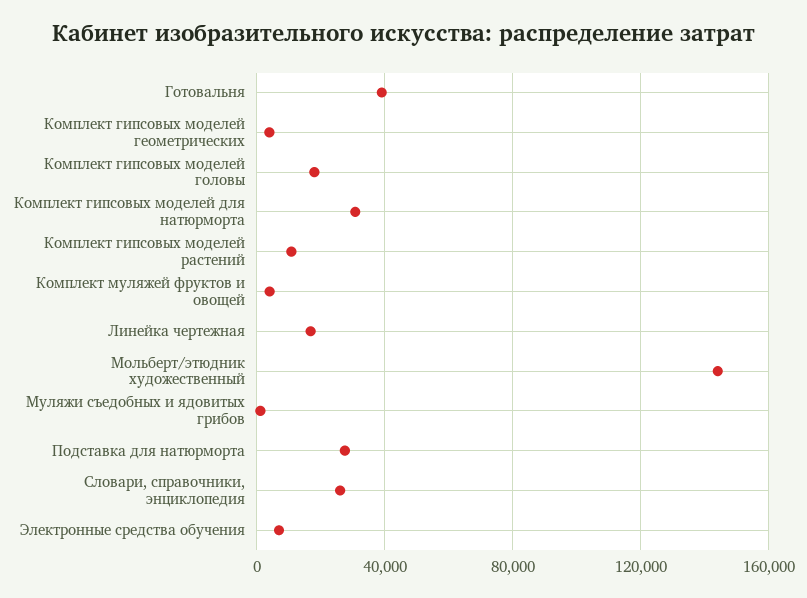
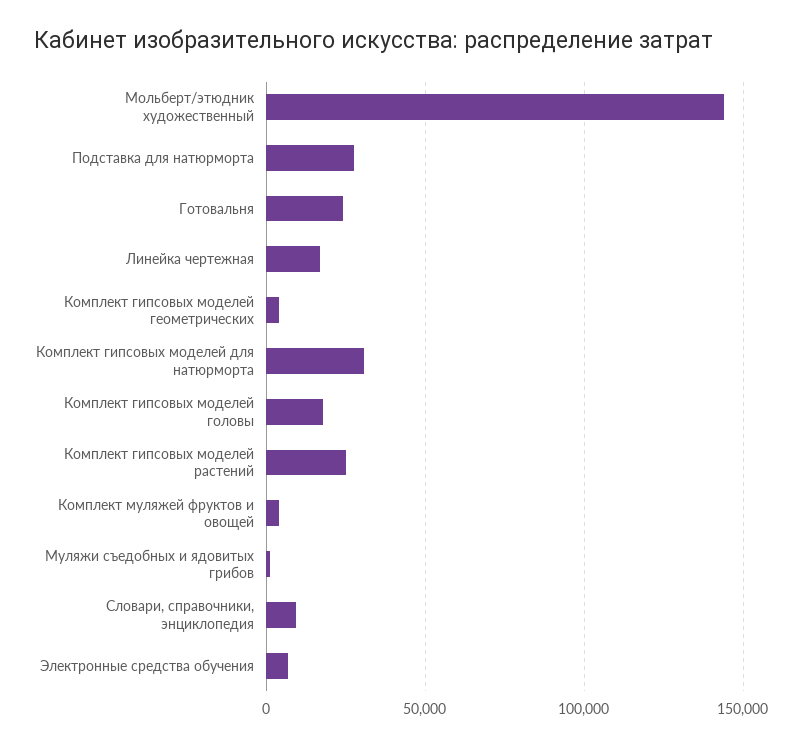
Готовальня: 40000 -> 25000
Комплект гипсовых моделей растений: 10000 -> 25000
Словари, справочники, энциклопедия: 25000 -> 10000

